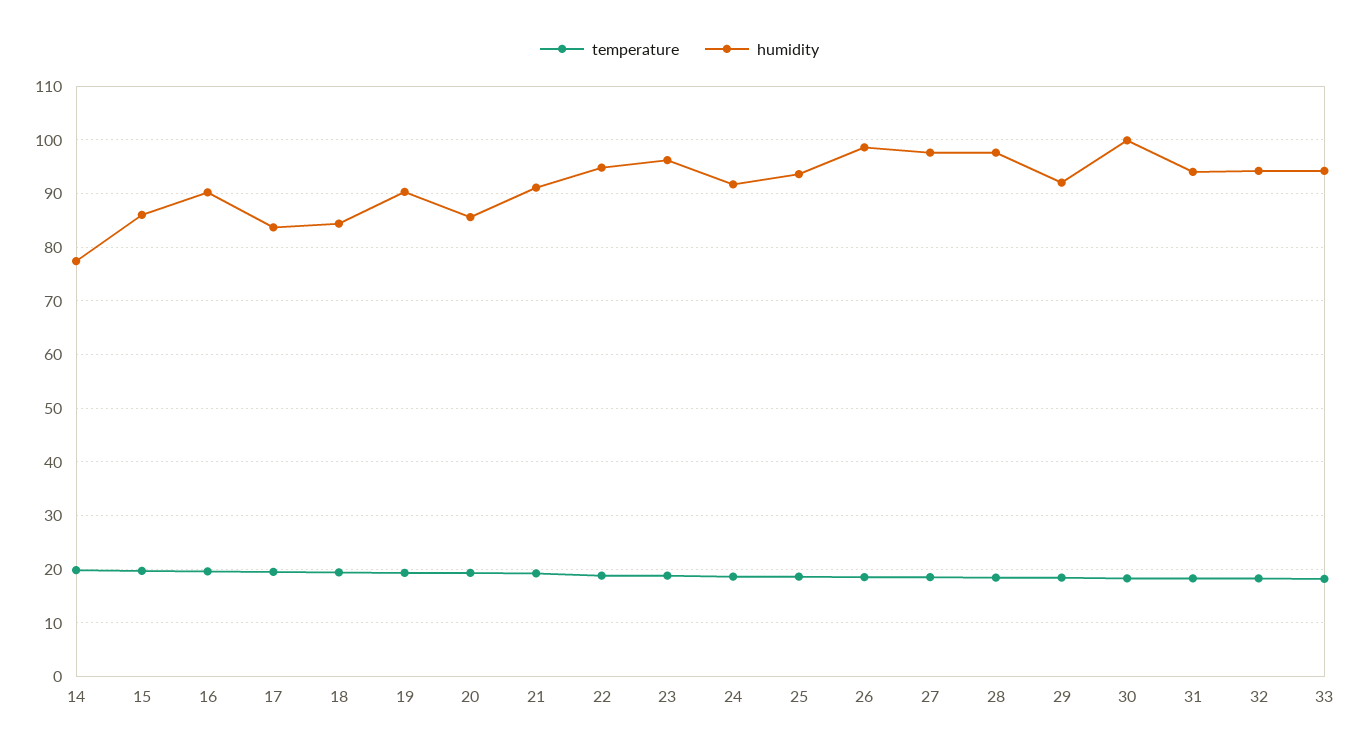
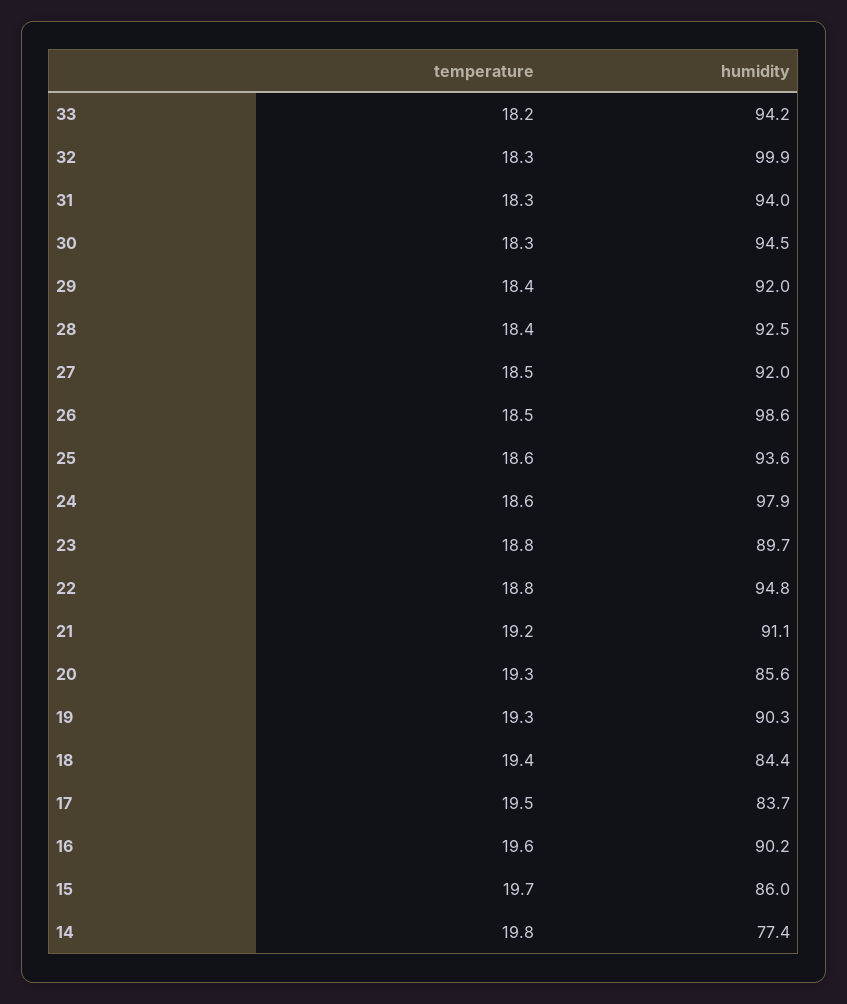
humidity, 23: 96 -> 89.7
humidity, 24: 92 -> 97.9
humidity, 27: 98 -> 92
humidity, 28: 98 -> 92.5
humidity, 30: 100 -> 94.5
humidity, 32: 94 -> 99.9

